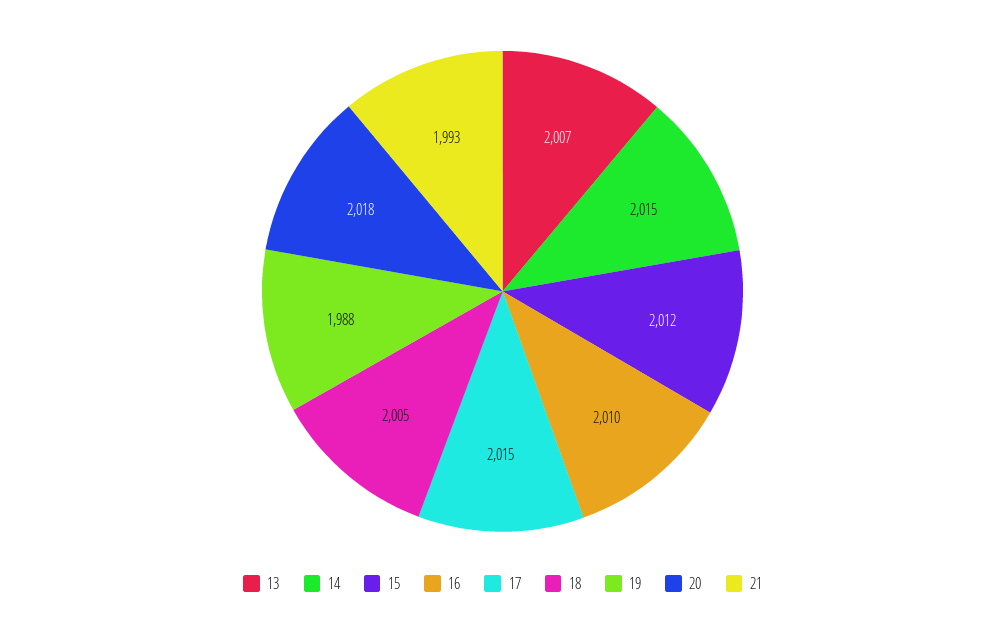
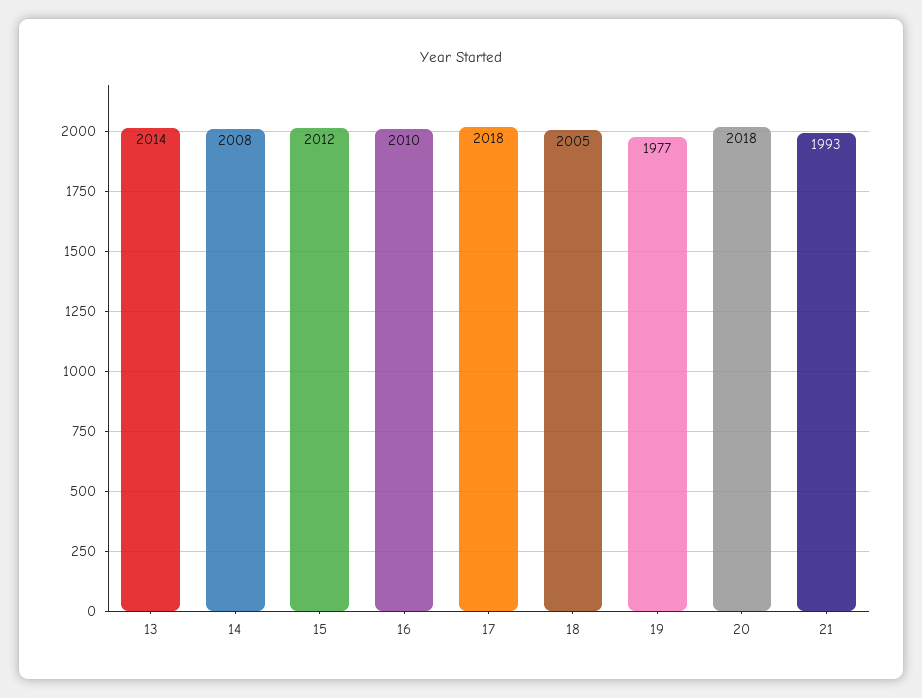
13: 2007 -> 2014
14: 2015 -> 2008
17: 2015 -> 2018
19: 1988 -> 1977

